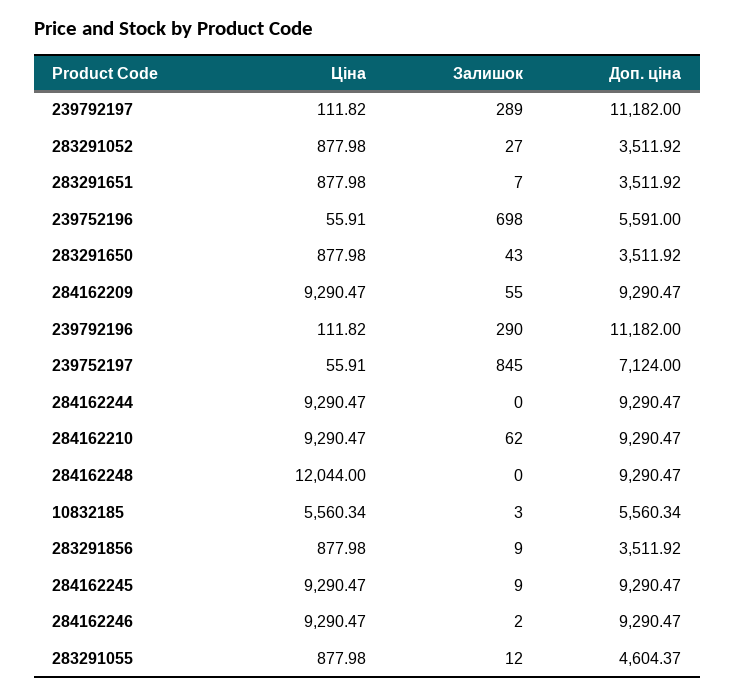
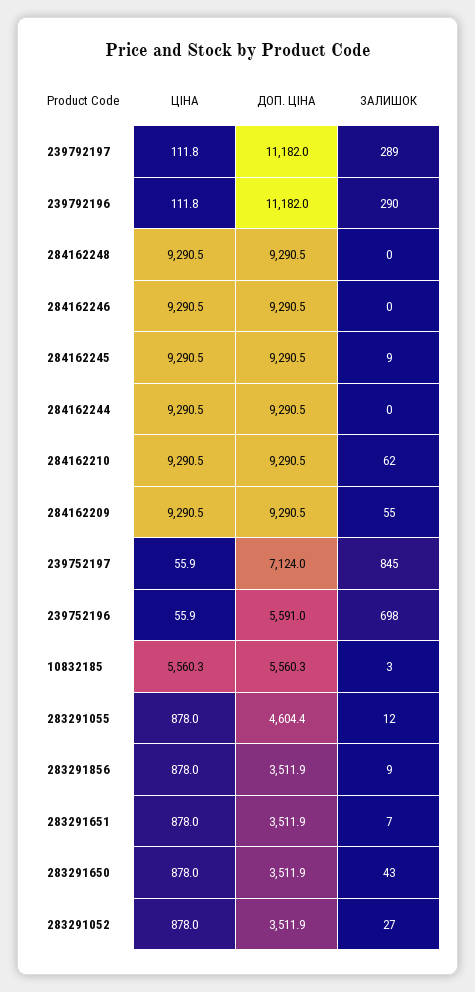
Ціна, 284162248: 12044 -> 9290.5
Залишок, 284162246: 2 -> 0

